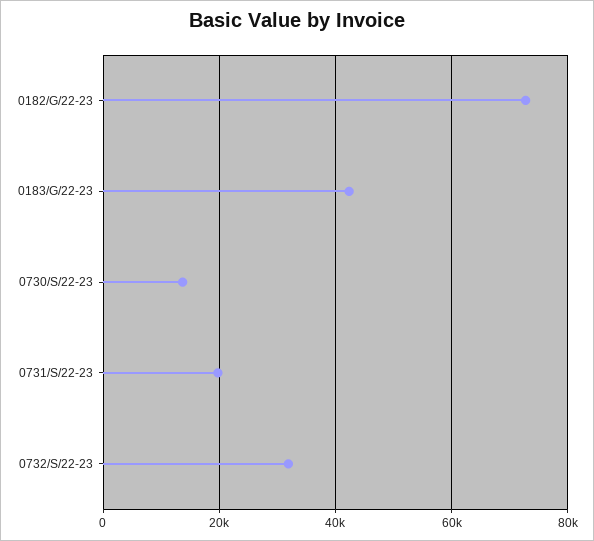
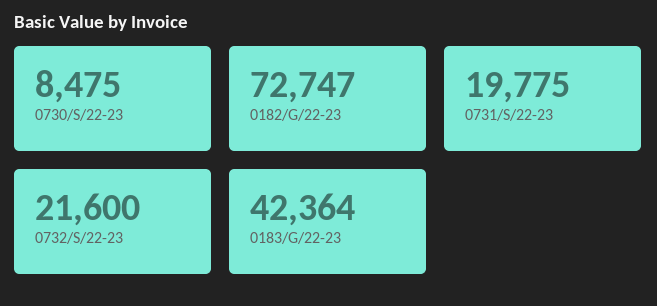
0730/S/22-23: 14000 -> 8475
0732/S/22-23: 32000 -> 21600

